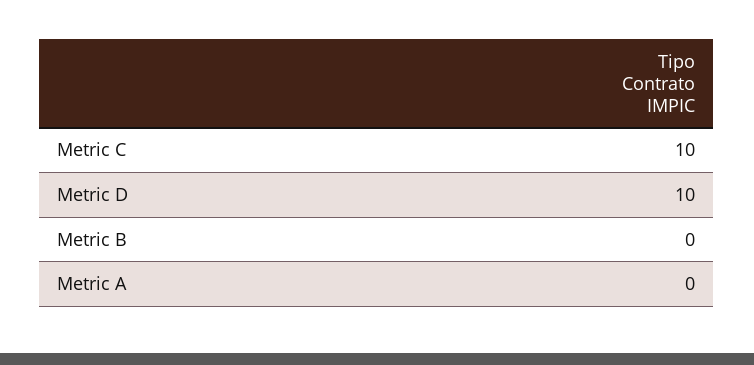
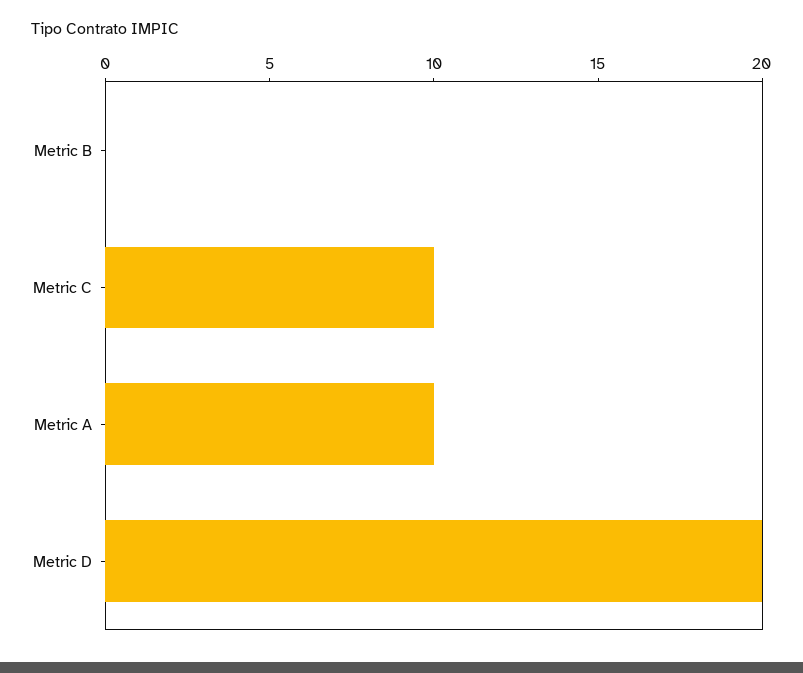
Metric D: 10 -> 20
Metric A: 0 -> 10

